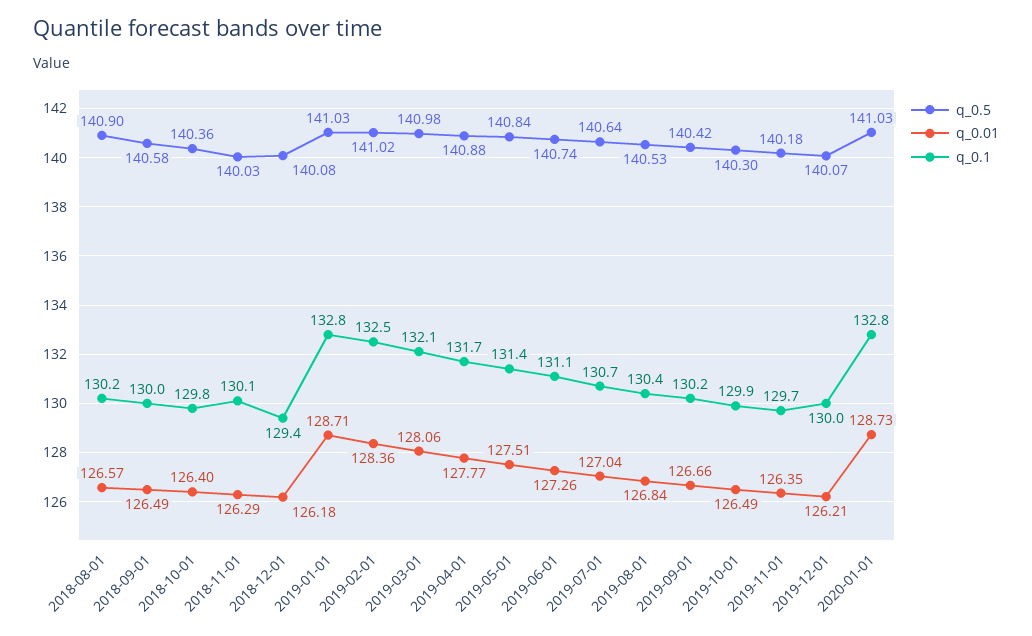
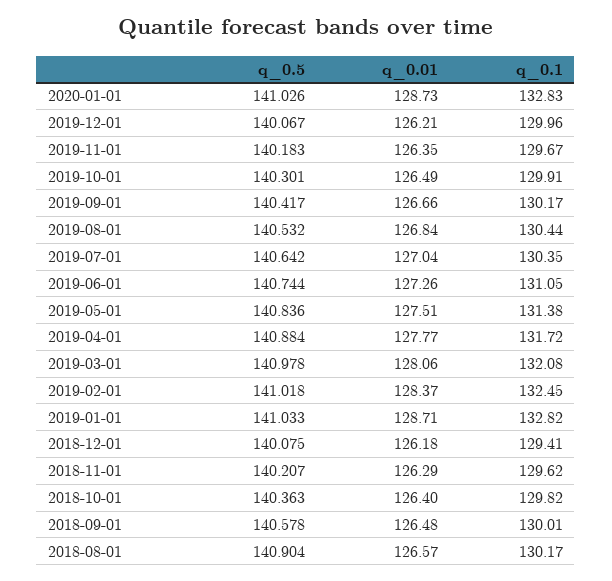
q_0.01, 2018-09-01: 126.49 -> 126.48
q_0.5, 2018-11-01: 140.03 -> 140.207
q_0.1, 2018-11-01: 130.1 -> 129.62
q_0.01, 2019-02-01: 128.36 -> 128.37
q_0.1, 2019-07-01: 130.7 -> 130.35

